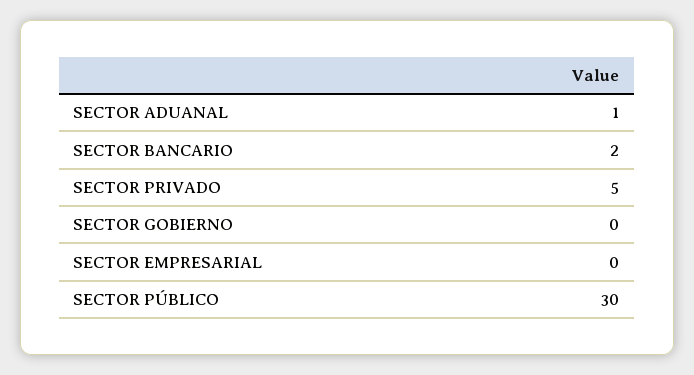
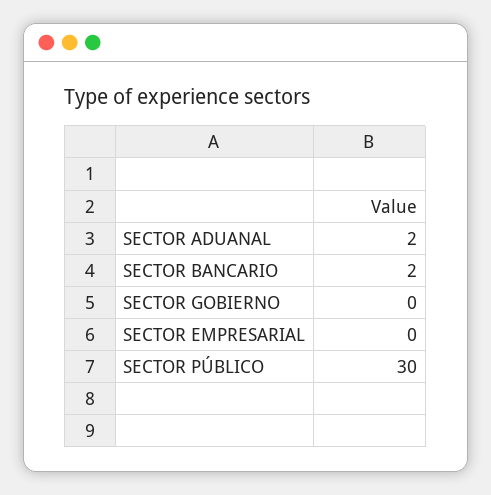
SECTOR ADUANAL: 1 -> 2
SECTOR PRIVADO: 5 -> none

